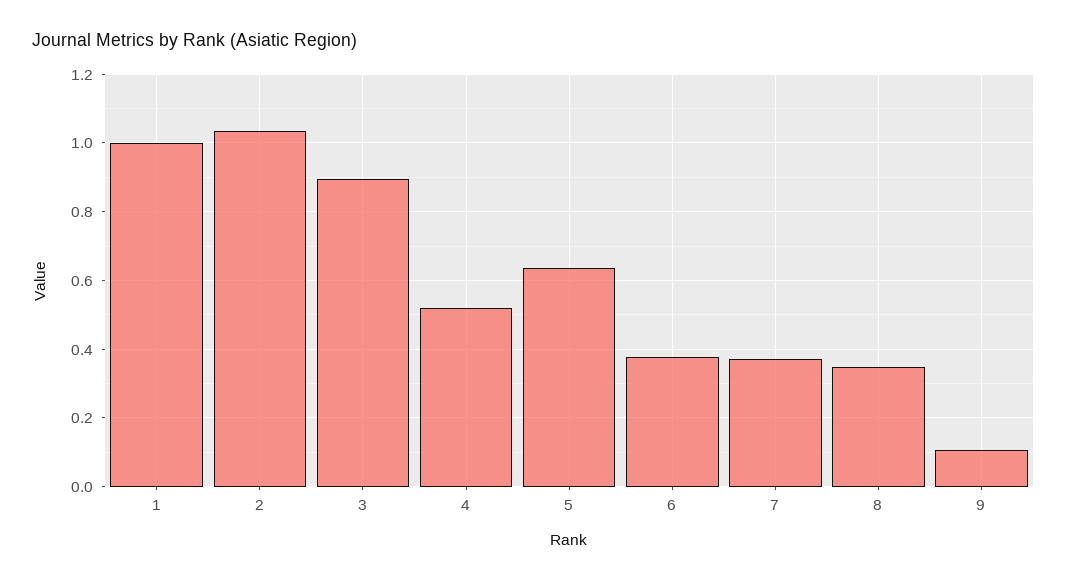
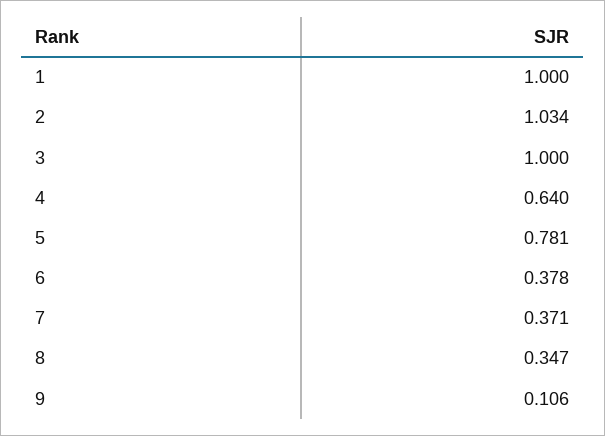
3: 0.9 -> 1
4: 0.52 -> 0.64
5: 0.64 -> 0.781

